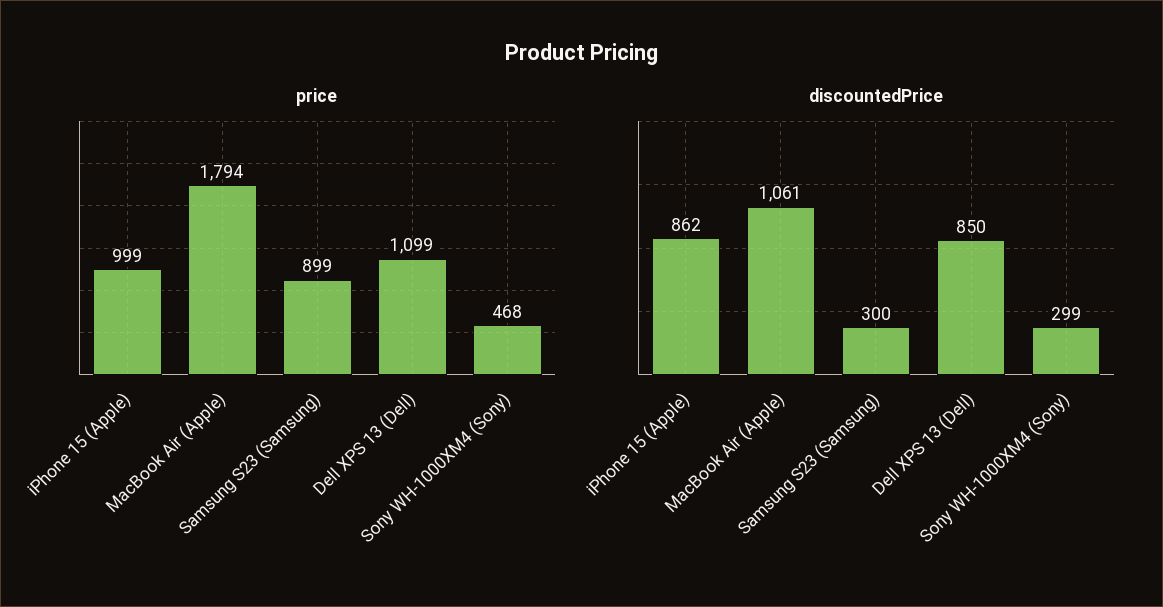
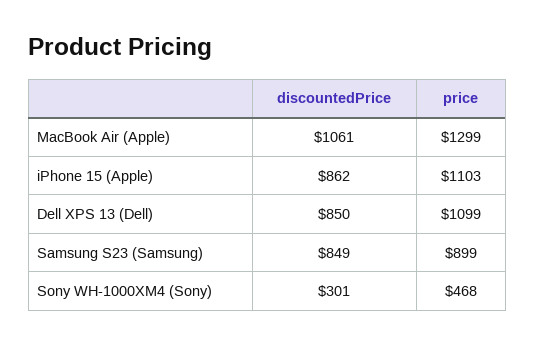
price, iPhone 15 (Apple): 999 -> 1103
price, MacBook Air (Apple): 1794 -> 1299
discountedPrice, Samsung S23 (Samsung): 300 -> 849
discountedPrice, Sony WH-1000XM4 (Sony): 299 -> 301

